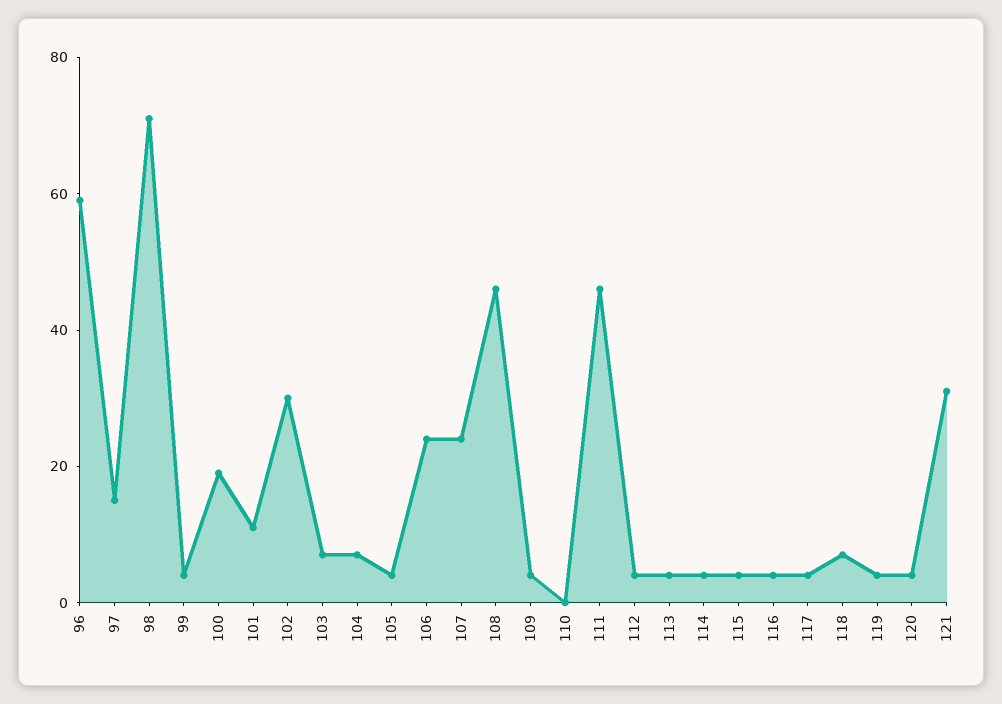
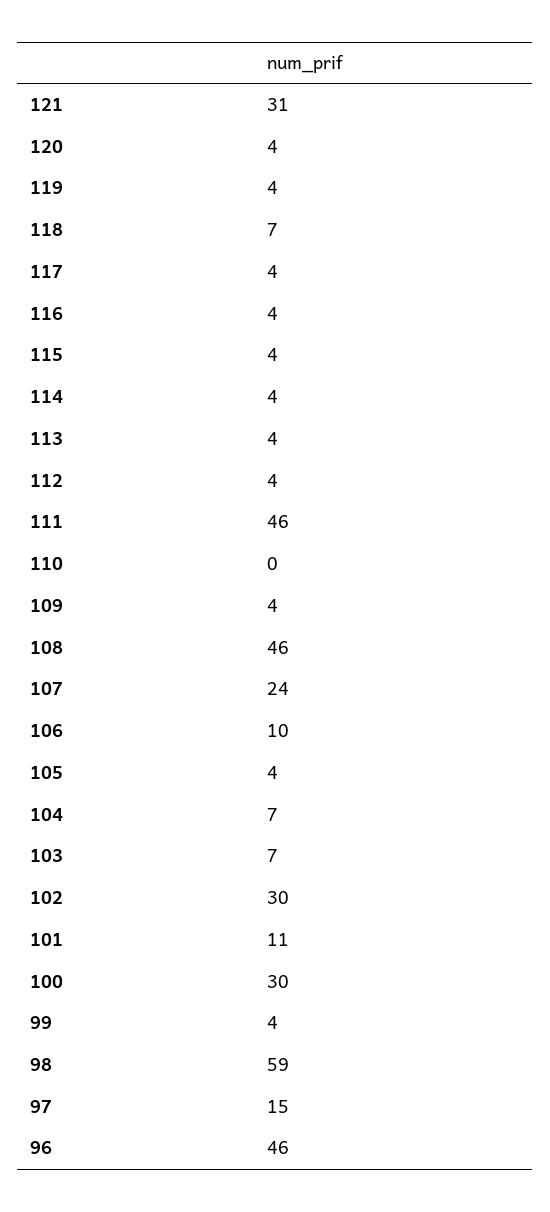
96: 60 -> 46
98: 70 -> 59
100: 20 -> 30
106: 25 -> 10

